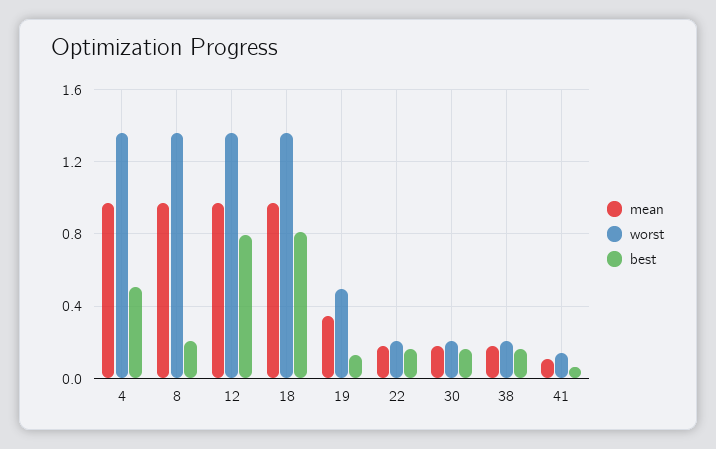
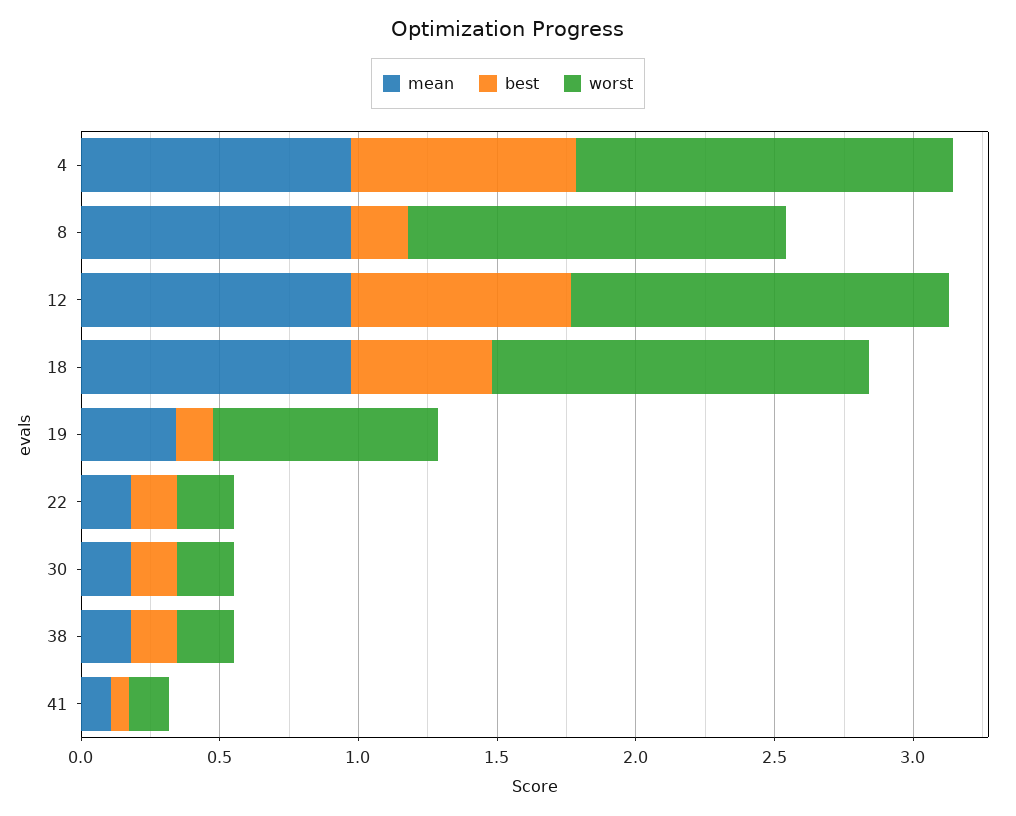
best, 4: 0.5 -> 0.8
best, 18: 0.8 -> 0.5
worst, 19: 0.5 -> 0.8

